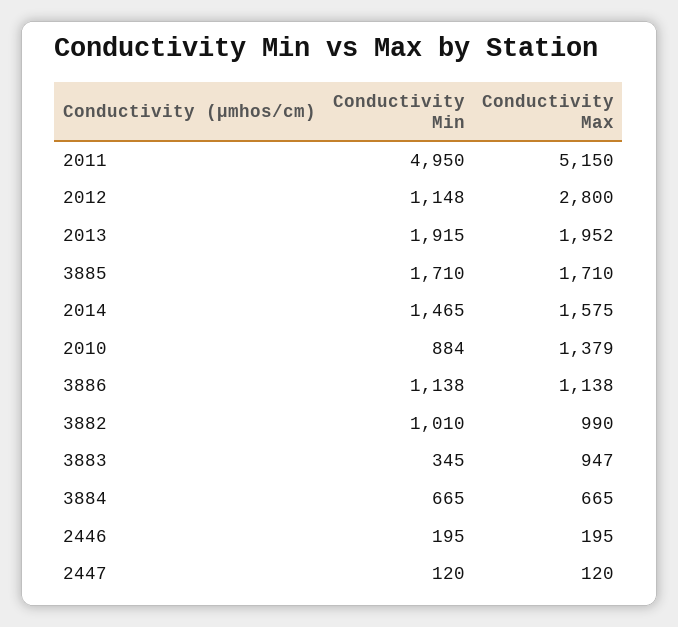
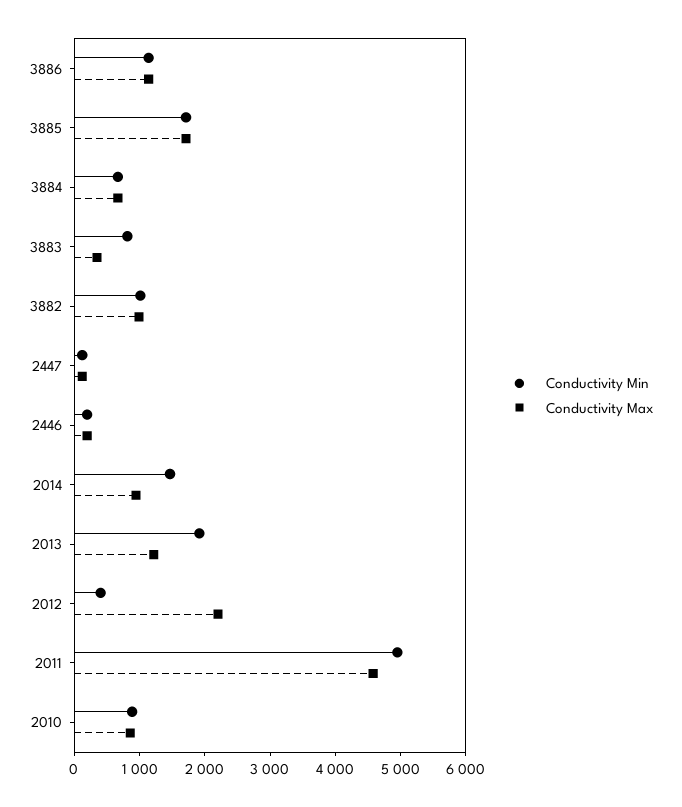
Conductivity Max, 2011: 5150 -> 4600
Conductivity Min, 2012: 1148 -> 400
Conductivity Max, 2012: 2800 -> 2200
Conductivity Max, 2013: 1952 -> 1200
Conductivity Max, 2014: 1575 -> 1000
Conductivity Max, 2010: 1379 -> 800
Conductivity Min, 3883: 345 -> 800
Conductivity Max, 3883: 947 -> 400

